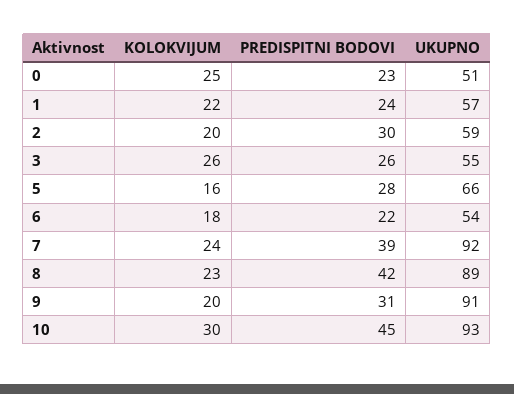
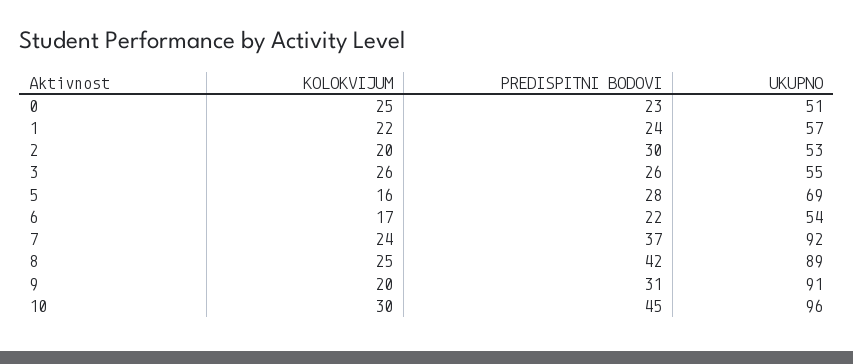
UKUPNO, 2: 59 -> 53
UKUPNO, 5: 66 -> 69
KOLOKVIJUM, 6: 18 -> 17
PREDISPITNI BODOVI, 7: 39 -> 37
KOLOKVIJUM, 8: 23 -> 25
UKUPNO, 10: 93 -> 96

